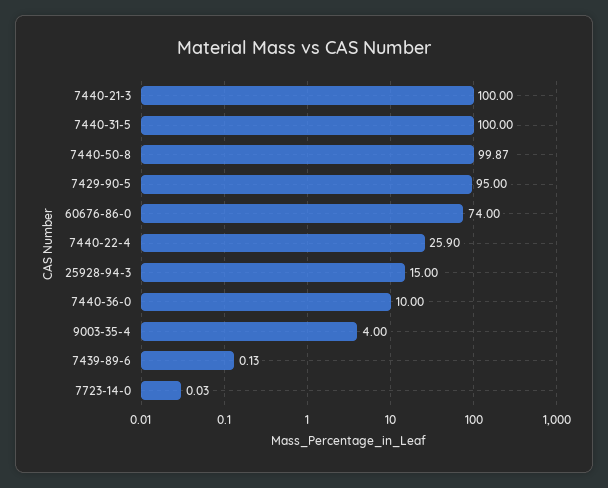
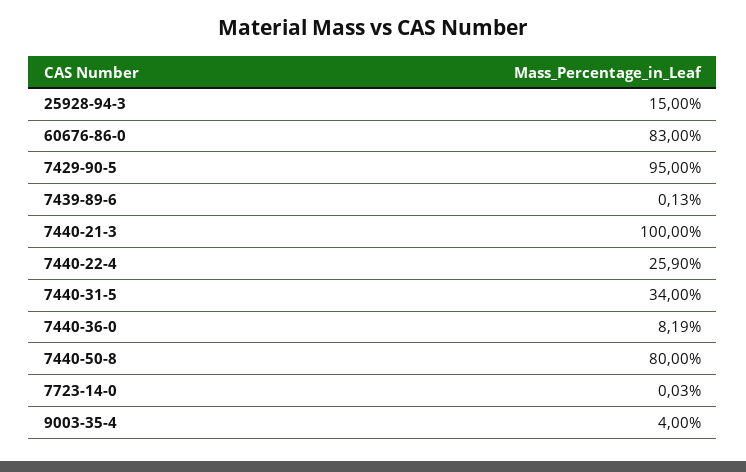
7440-31-5: 100 -> 34
7440-50-8: 99.87 -> 80
60676-86-0: 74 -> 83
7440-36-0: 10 -> 8.19

